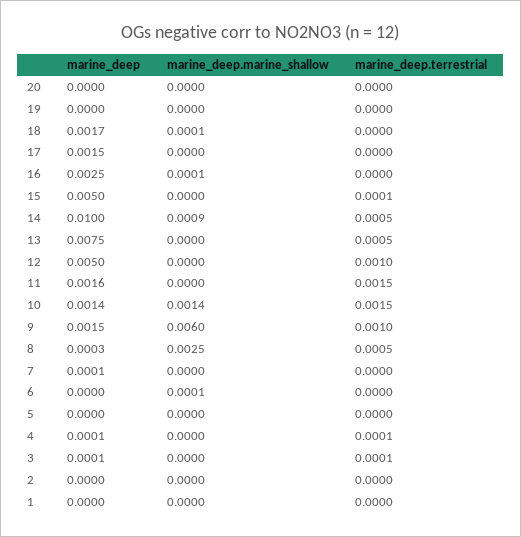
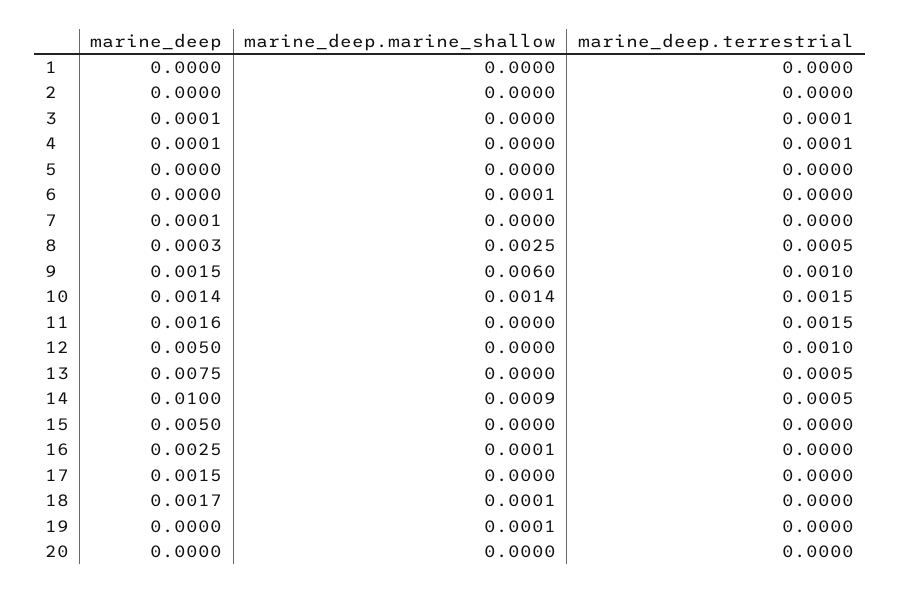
marine_deep.marine_shallow, 19: 0 -> 0.0001
marine_deep.terrestrial, 15: 0.0001 -> 0

